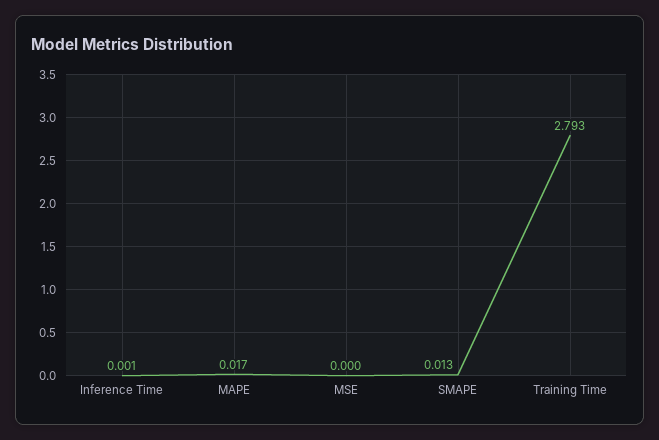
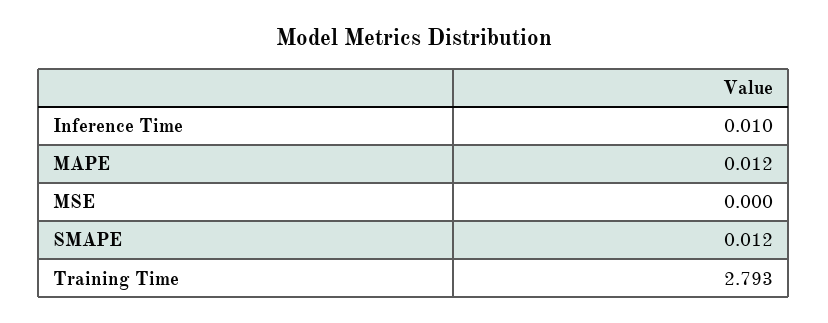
Inference Time: 0.001 -> 0.01
MAPE: 0.017 -> 0.012
SMAPE: 0.013 -> 0.012

